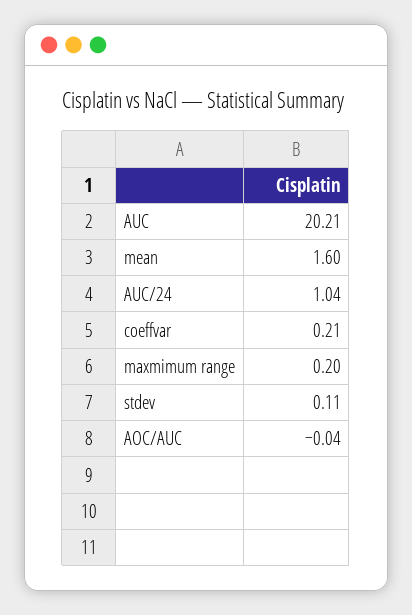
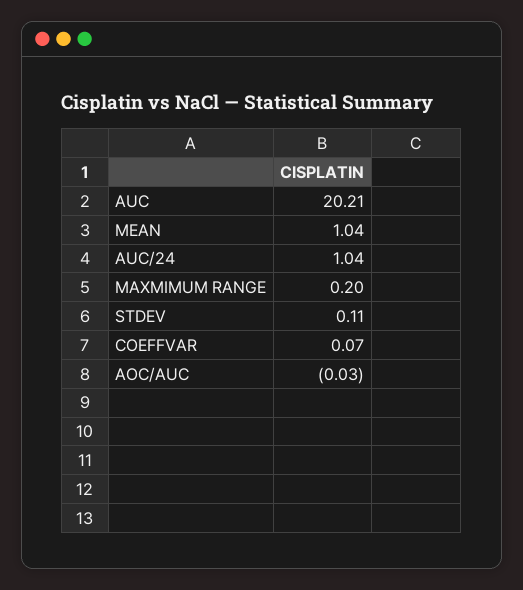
mean: 1.6 -> 1.04
coeffvar: 0.21 -> 0.07
AOC/AUC: -0.04 -> -0.03

